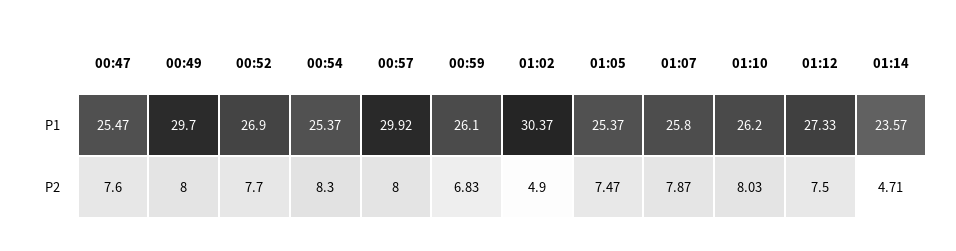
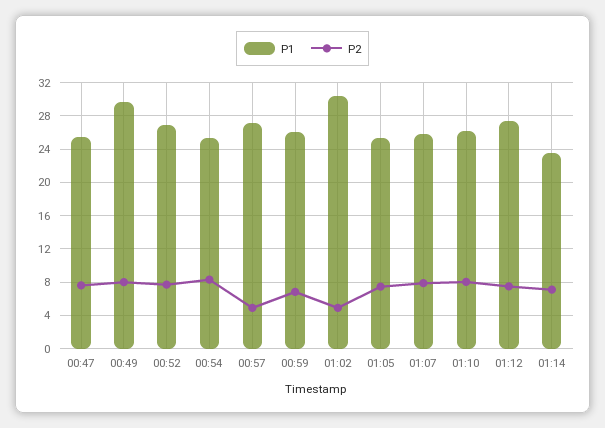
P1, 00:57: 29.92 -> 27
P2, 00:57: 8 -> 5
P2, 01:14: 4.71 -> 7

